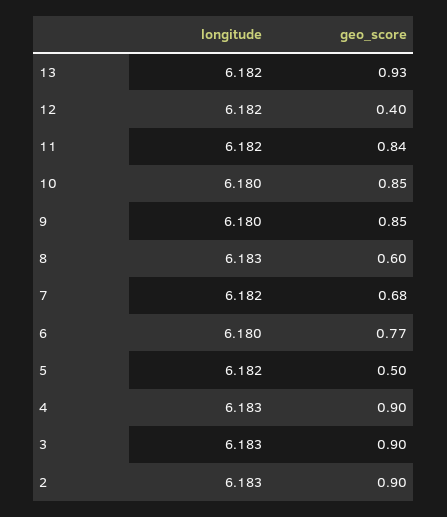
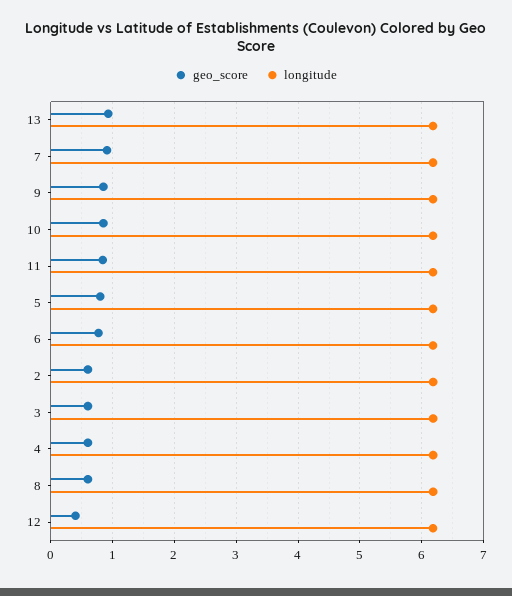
geo_score, 7: 0.68 -> 0.9
geo_score, 5: 0.5 -> 0.8
geo_score, 4: 0.9 -> 0.6
geo_score, 3: 0.9 -> 0.6
geo_score, 2: 0.9 -> 0.6

